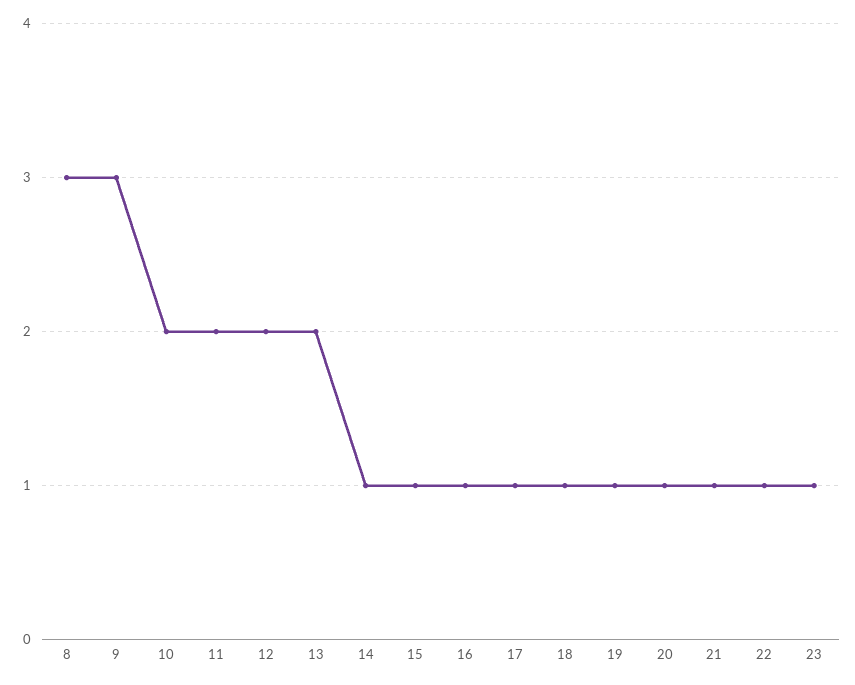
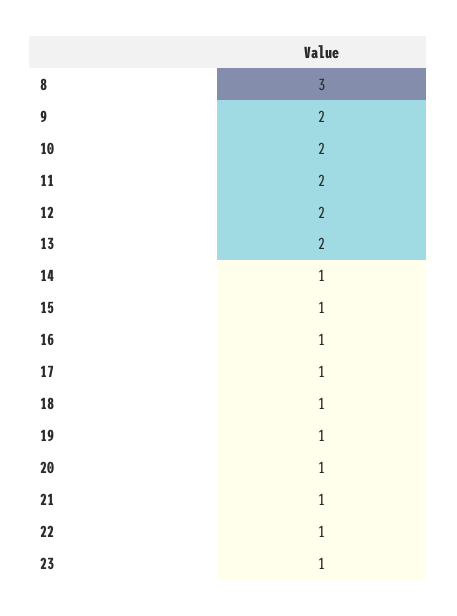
9: 3 -> 2

